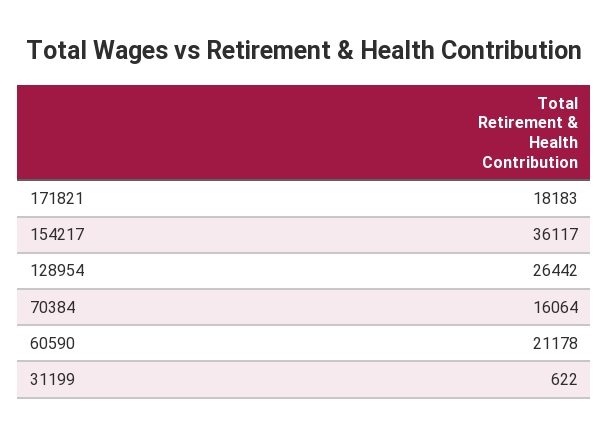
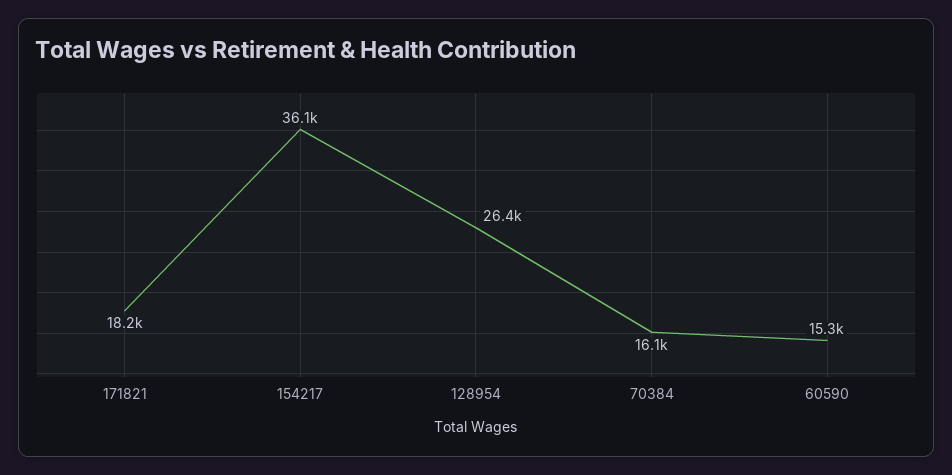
60590: 21178 -> 15300
31199: 622 -> none

